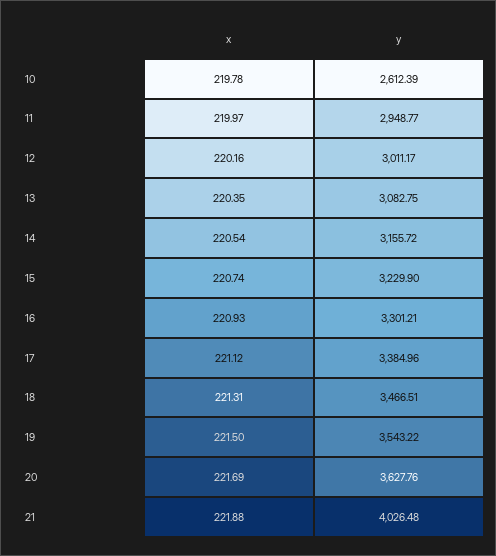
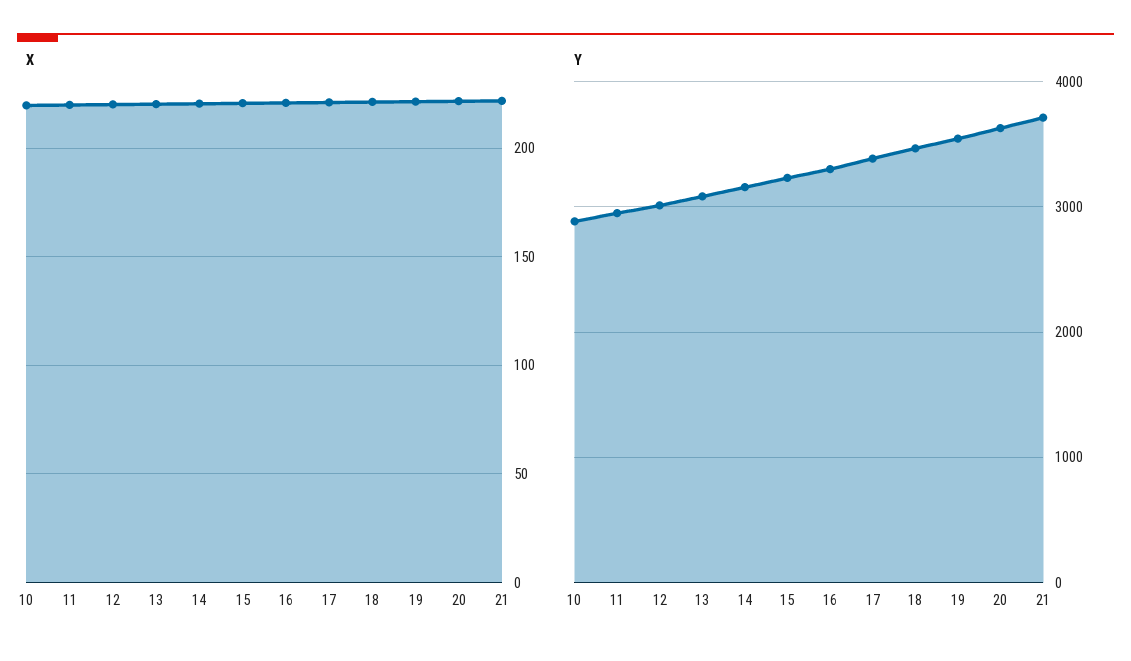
y, 10: 2612.39 -> 2900
y, 21: 4026.48 -> 3700

